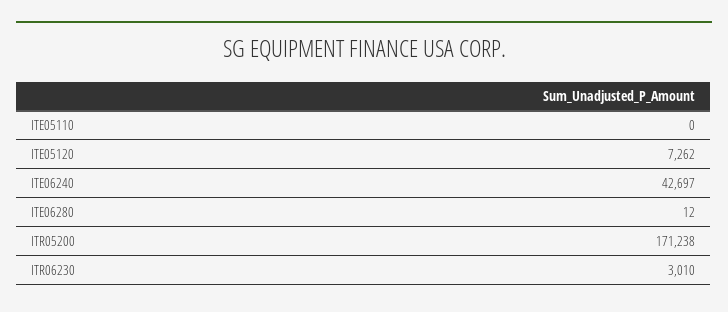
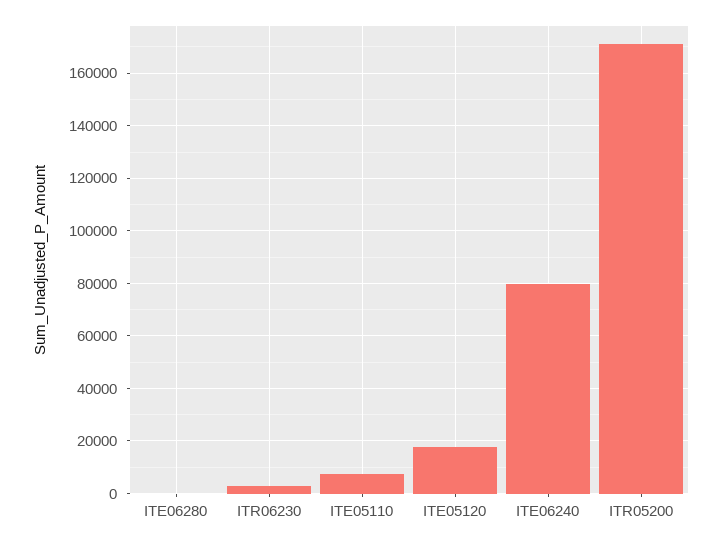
ITE05110: 0 -> 7500
ITE05120: 7262 -> 17500
ITE06240: 42697 -> 80000

